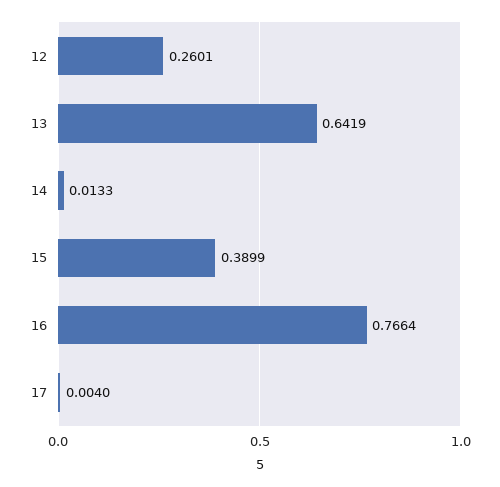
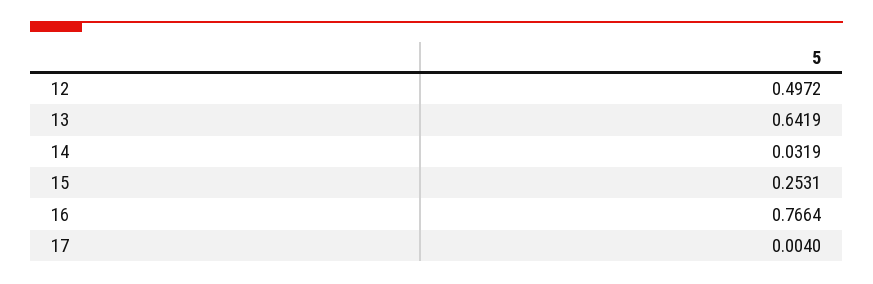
12: 0.2601 -> 0.4972
14: 0.0133 -> 0.0319
15: 0.3899 -> 0.2531

